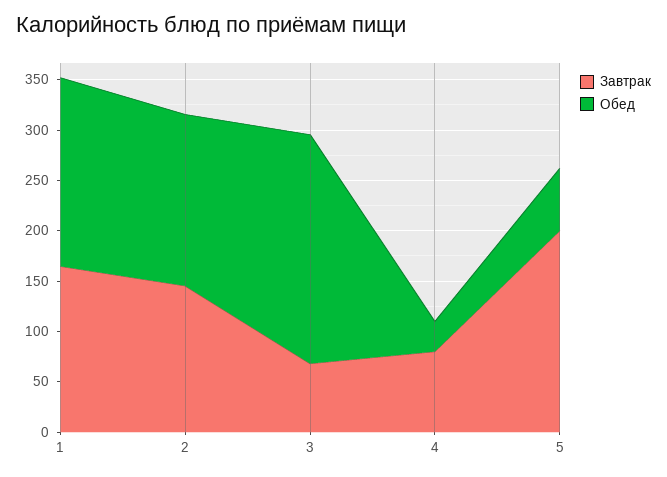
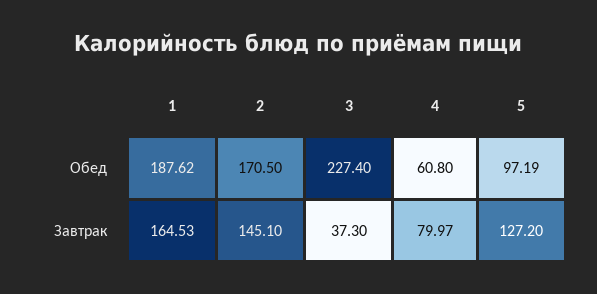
Завтрак, 3: 70 -> 37.3
Обед, 4: 30 -> 60.8
Завтрак, 5: 200 -> 127.2
Обед, 5: 60 -> 97.19

